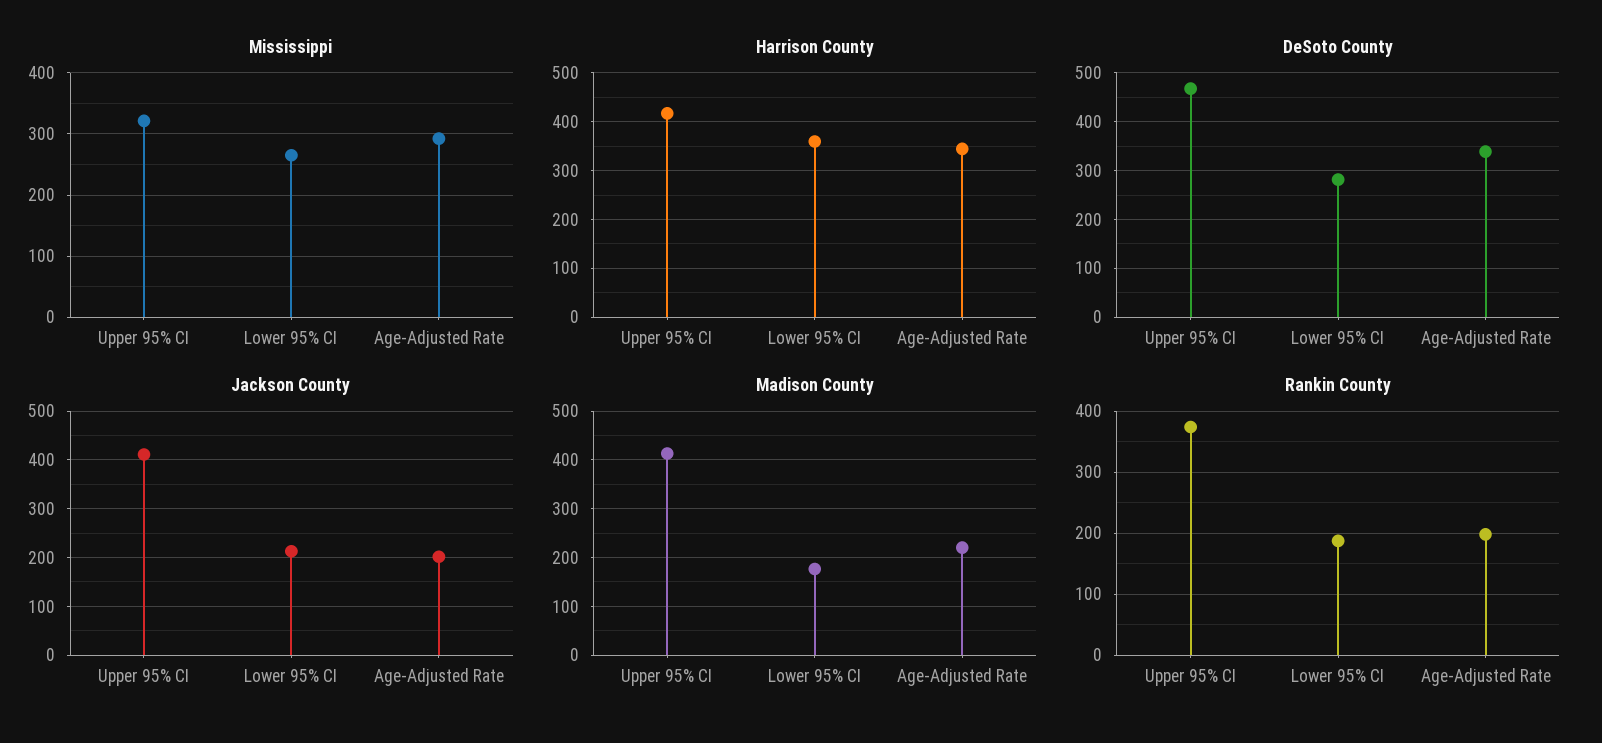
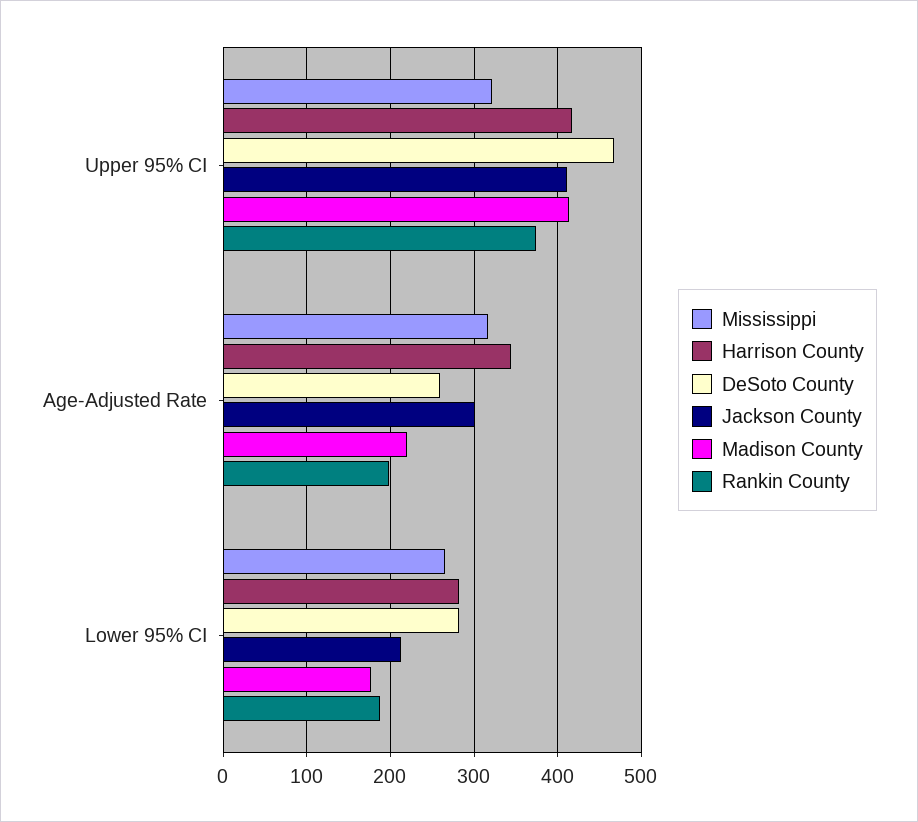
Mississippi, Age-Adjusted Rate: 290 -> 320
Harrison County, Lower 95% CI: 360 -> 280
DeSoto County, Age-Adjusted Rate: 340 -> 260
Jackson County, Age-Adjusted Rate: 200 -> 300

